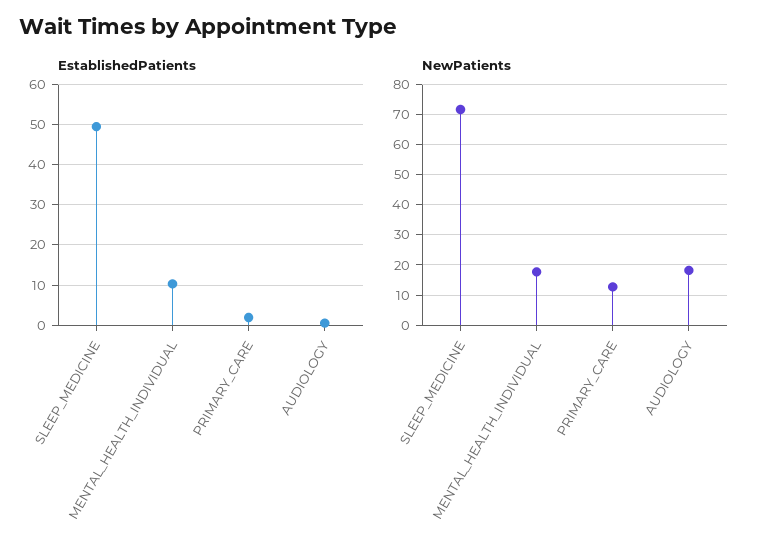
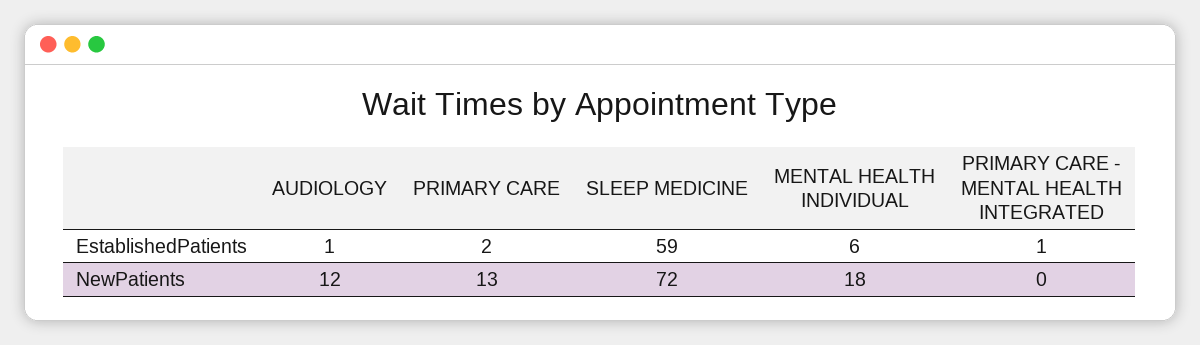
EstablishedPatients, SLEEP_MEDICINE: 50 -> 59
EstablishedPatients, MENTAL_HEALTH_INDIVIDUAL: 10 -> 6
NewPatients, AUDIOLOGY: 18 -> 12
EstablishedPatients, PRIMARY CARE - MENTAL HEALTH INTEGRATED: none -> 1
NewPatients, PRIMARY CARE - MENTAL HEALTH INTEGRATED: none -> 0

